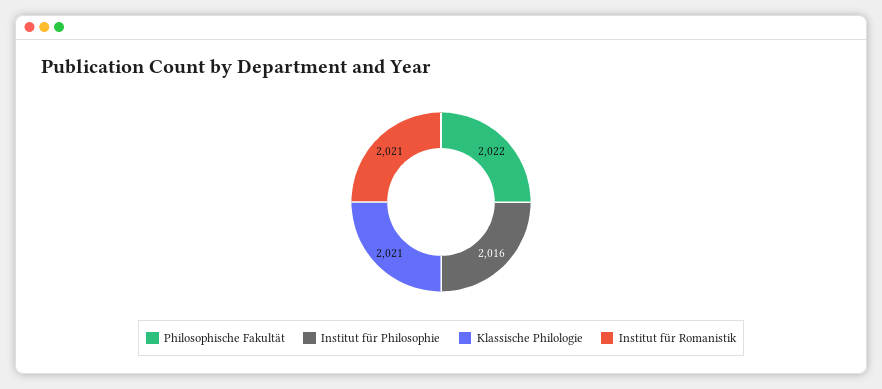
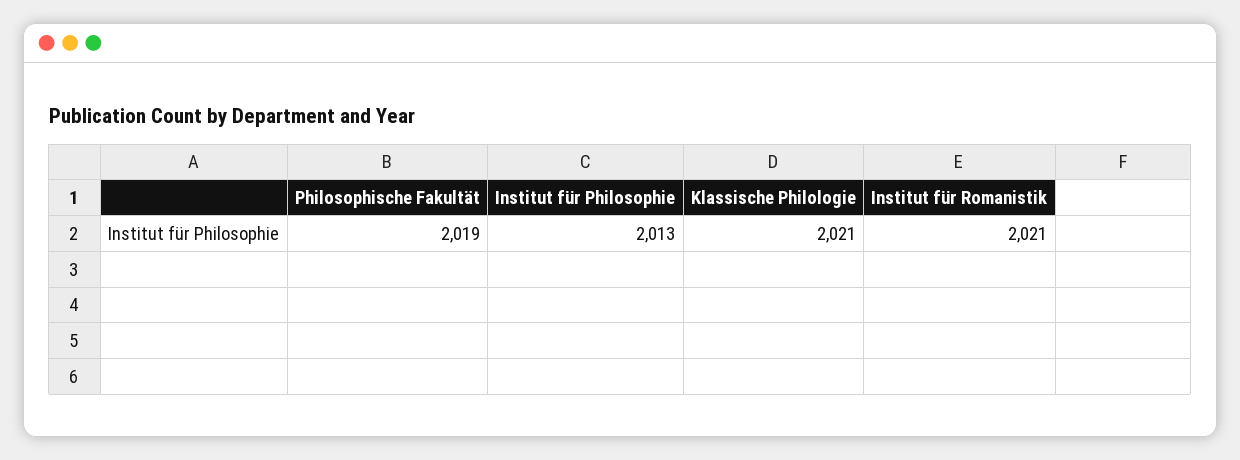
Philosophische Fakultät: 2022 -> 2019
Institut für Philosophie: 2016 -> 2013

